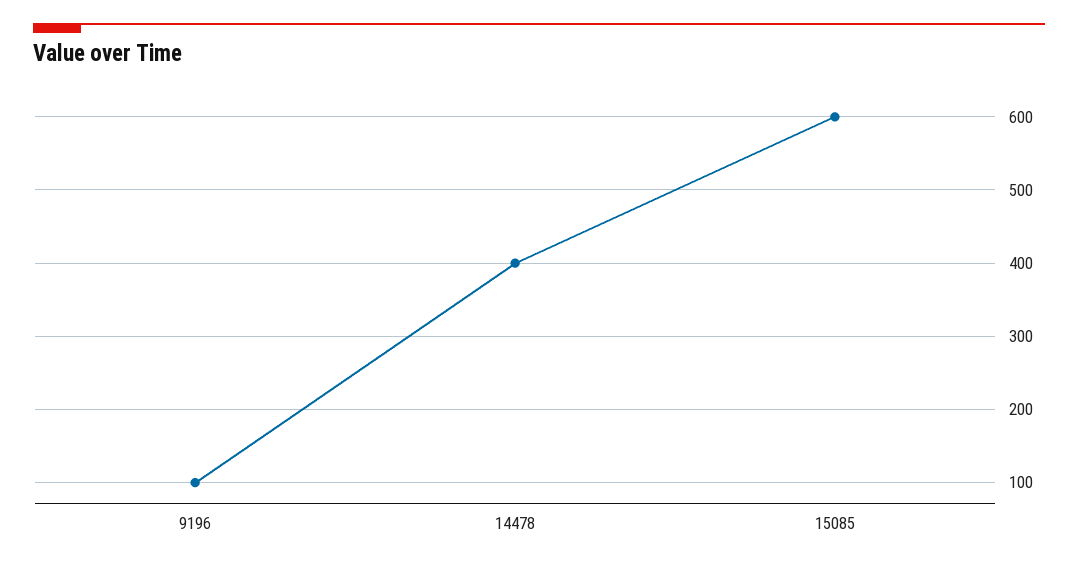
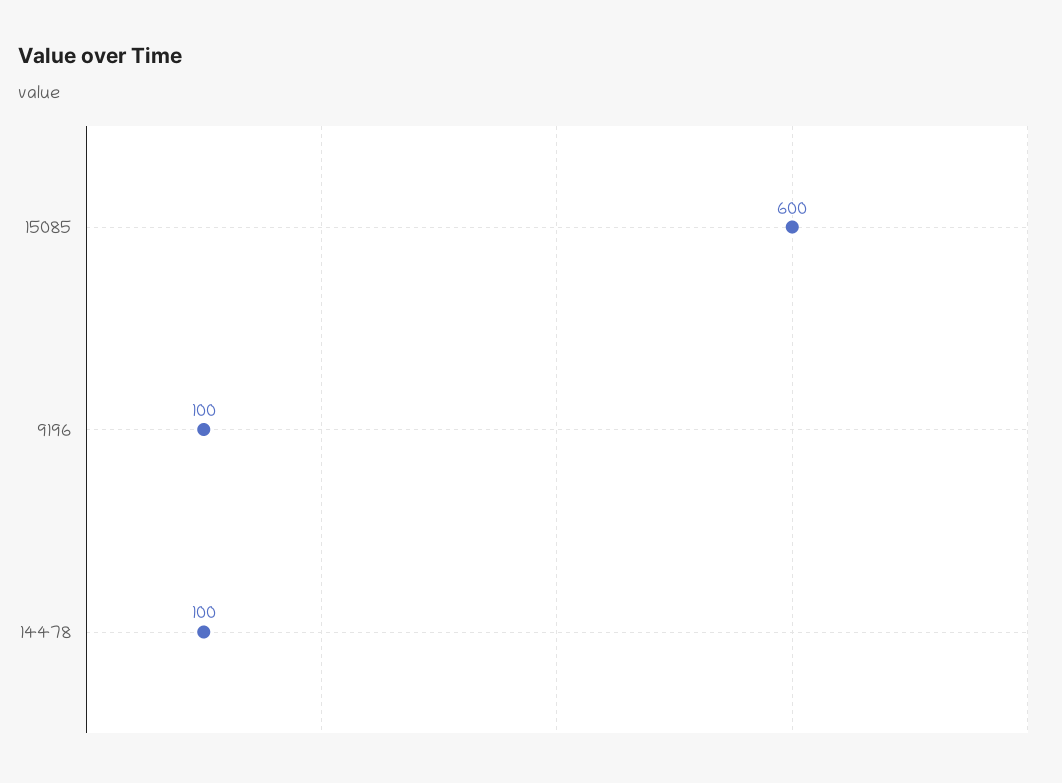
14478: 400 -> 100

